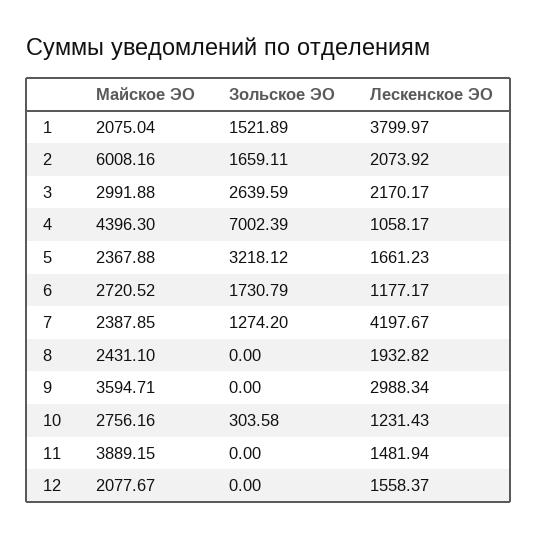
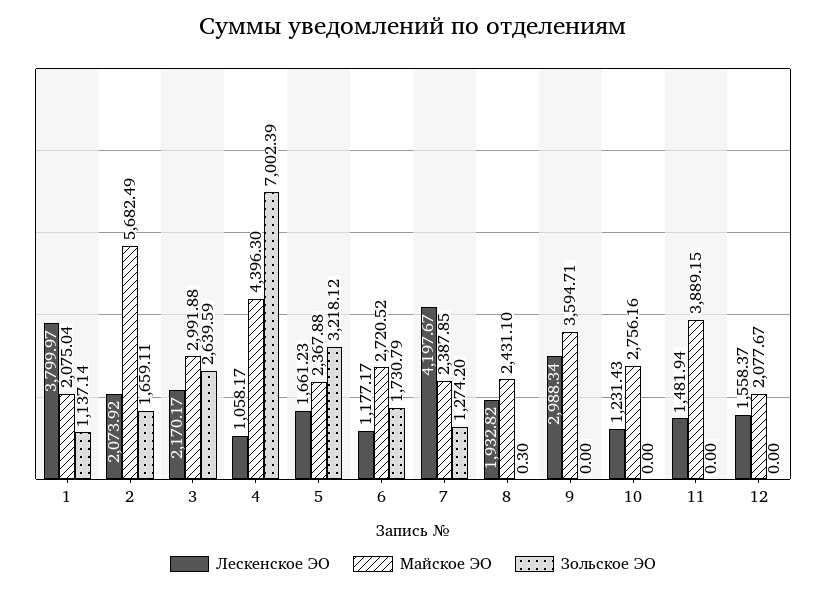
Зольское ЭО, 1: 1521.89 -> 1137.14
Майское ЭО, 2: 6008.16 -> 5682.49
Зольское ЭО, 8: 0 -> 0.3
Зольское ЭО, 10: 303.58 -> 0

